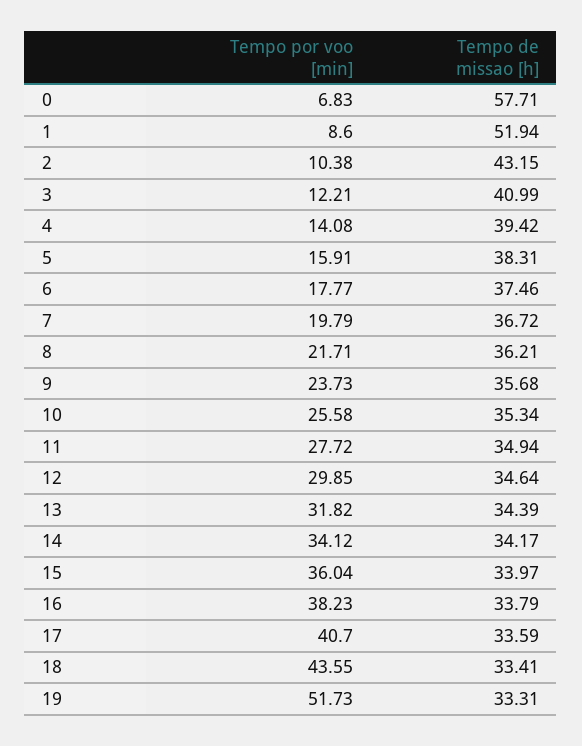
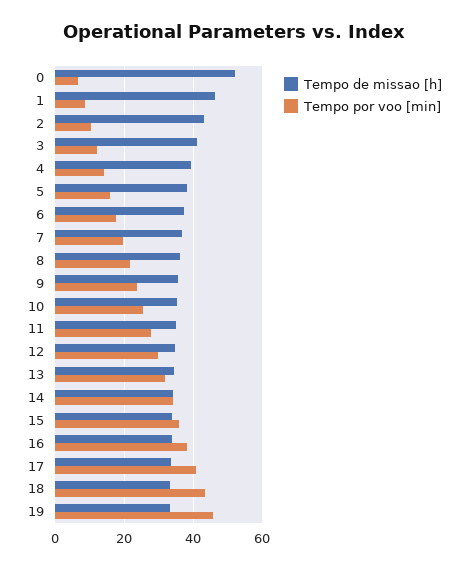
Tempo de missao [h], 0: 57.71 -> 52
Tempo de missao [h], 1: 51.94 -> 46
Tempo por voo [min], 19: 51.73 -> 46

